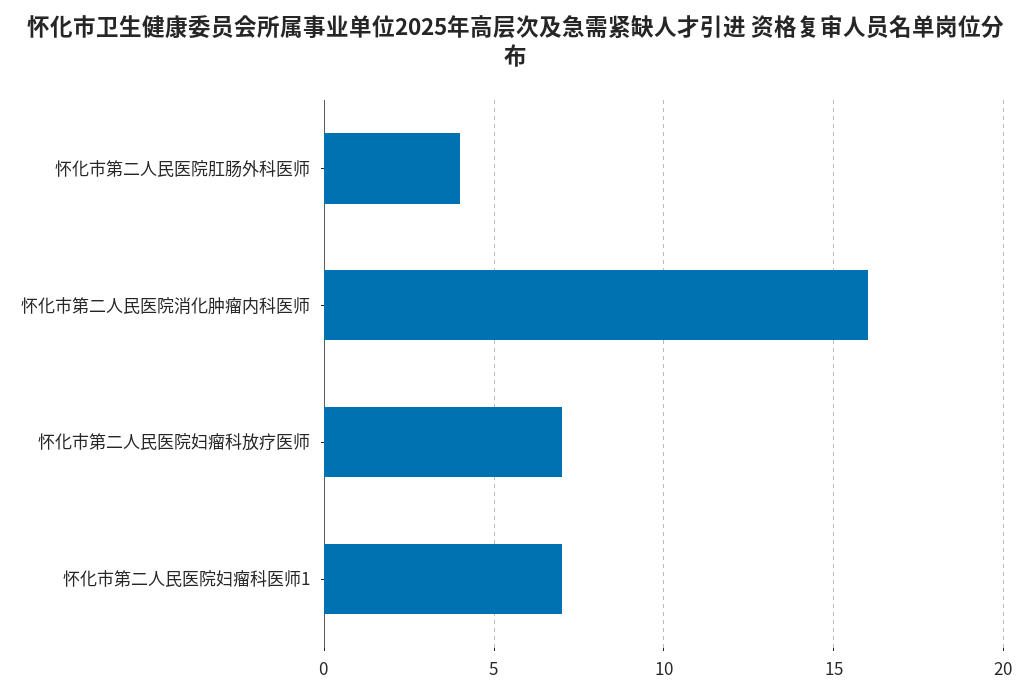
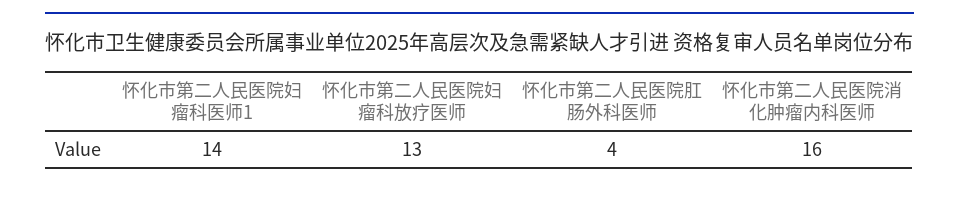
怀化市第二人民医院妇瘤科放疗医师: 7 -> 13
怀化市第二人民医院妇瘤科医师1: 7 -> 14

